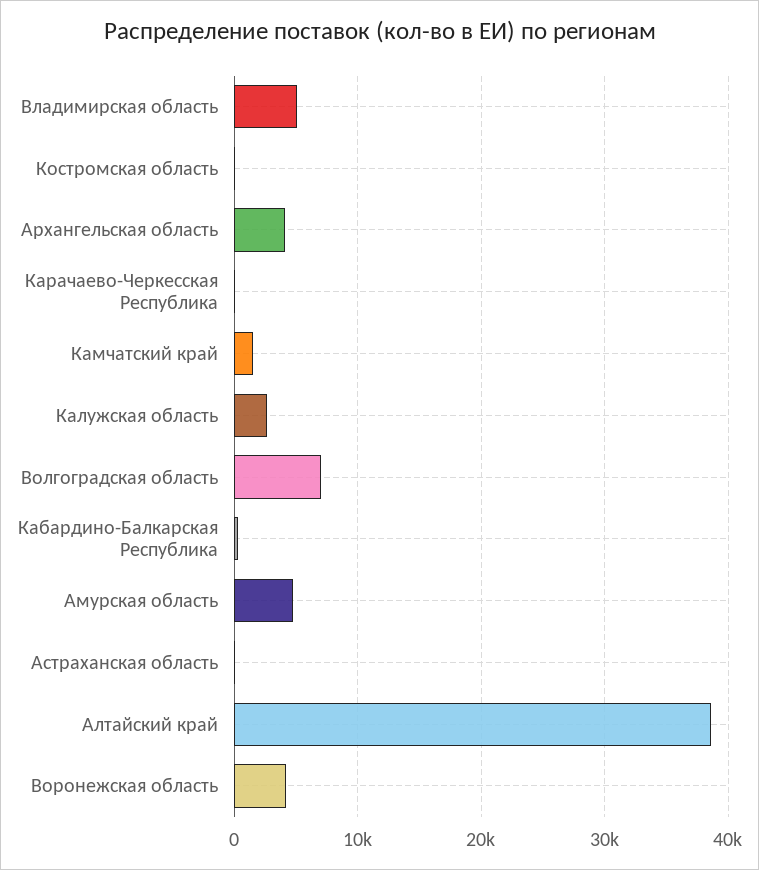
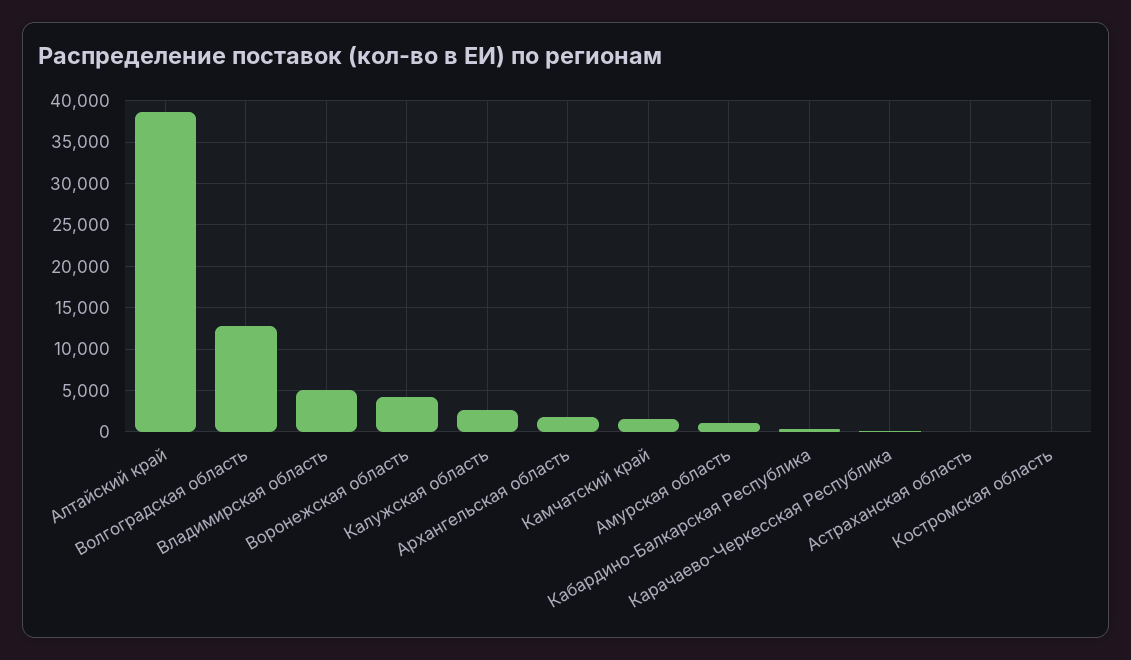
Архангельская область: 4000 -> 2000
Волгоградская область: 7000 -> 13000
Амурская область: 5000 -> 1000

